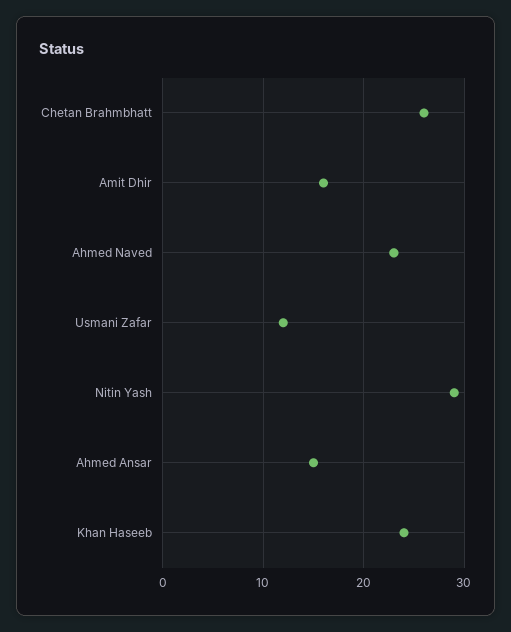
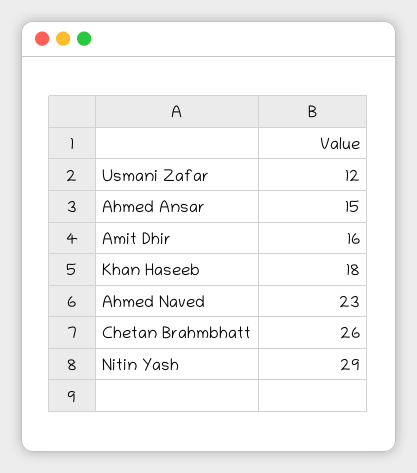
Khan Haseeb: 24 -> 18

